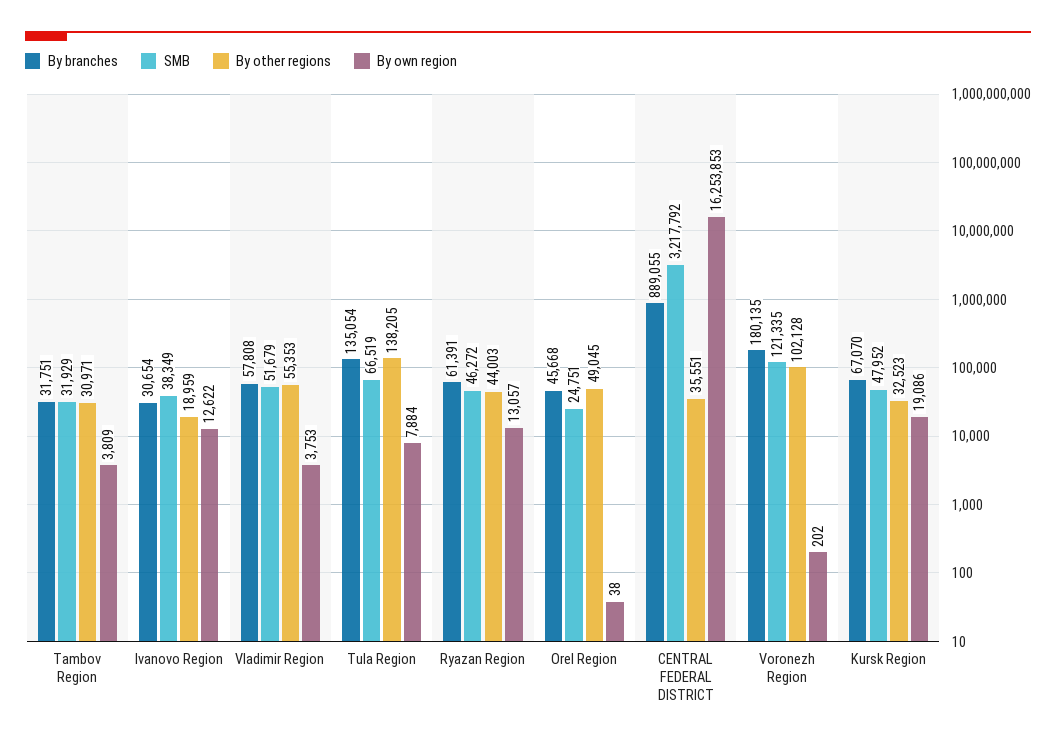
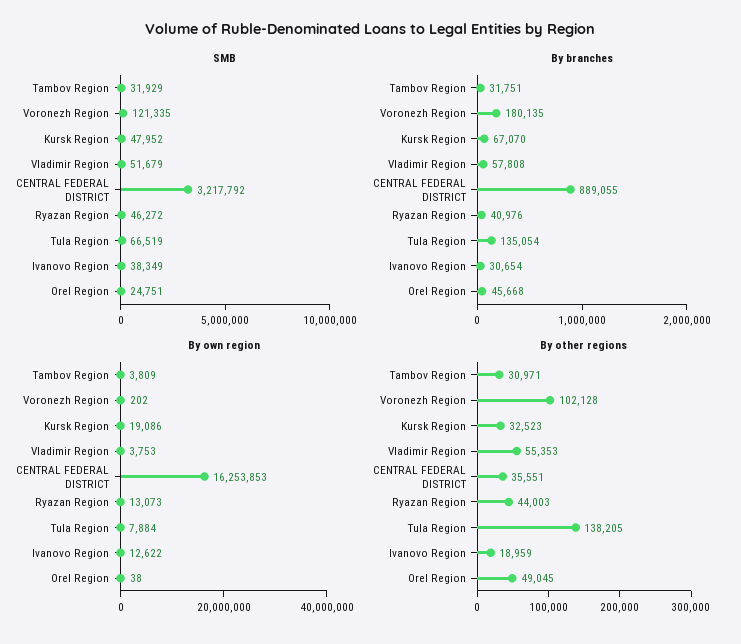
By branches, Ryazan Region: 61391 -> 40976
By own region, Ryazan Region: 13057 -> 13073

